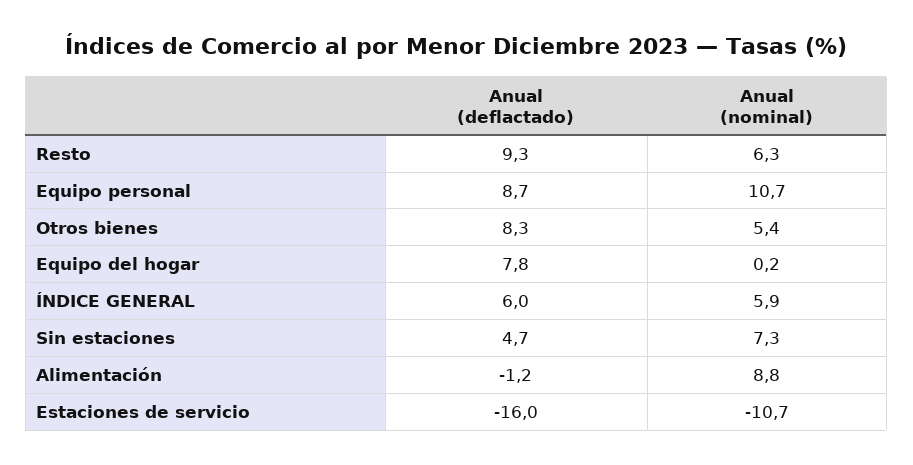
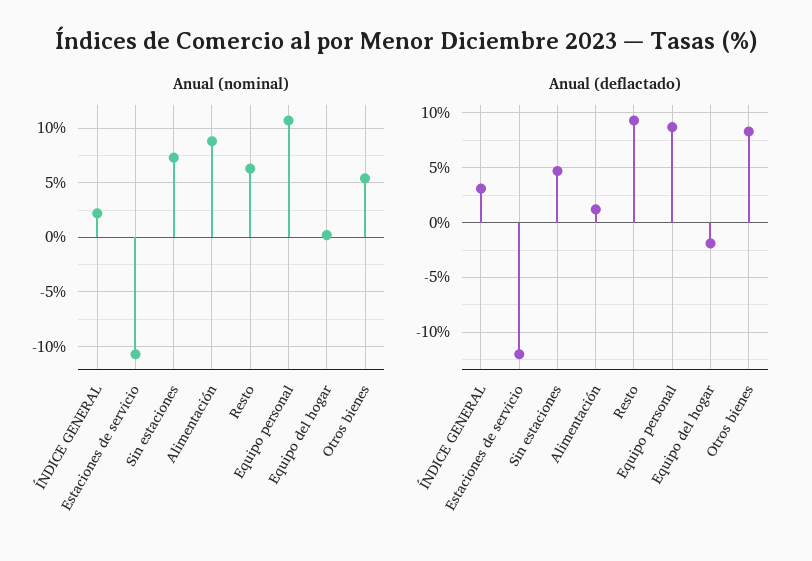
Anual (deflactado), Equipo del hogar: 7.8 -> -2
Anual (deflactado), ÍNDICE GENERAL: 6 -> 3
Anual (nominal), ÍNDICE GENERAL: 5.9 -> 2
Anual (deflactado), Alimentación: -1.2 -> 1
Anual (deflactado), Estaciones de servicio: -16 -> -12

